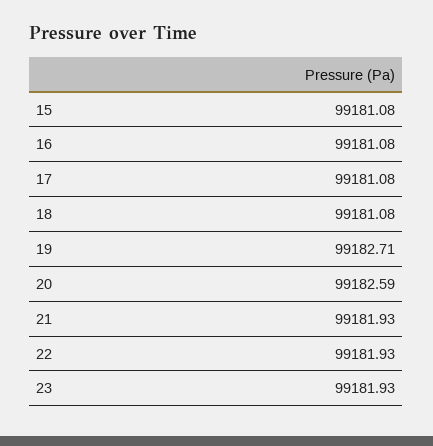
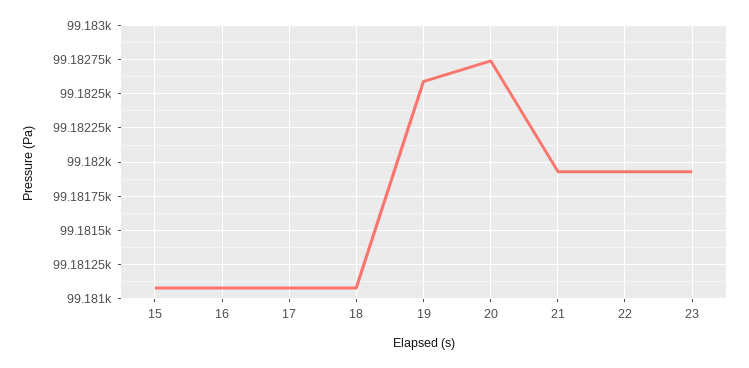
19: 99182.71 -> 99182.6
20: 99182.59 -> 99182.75

